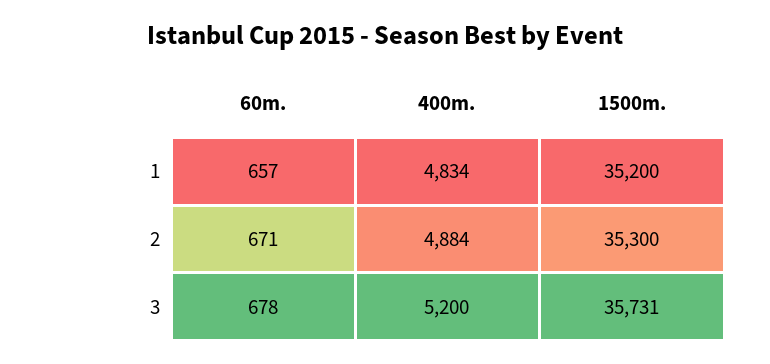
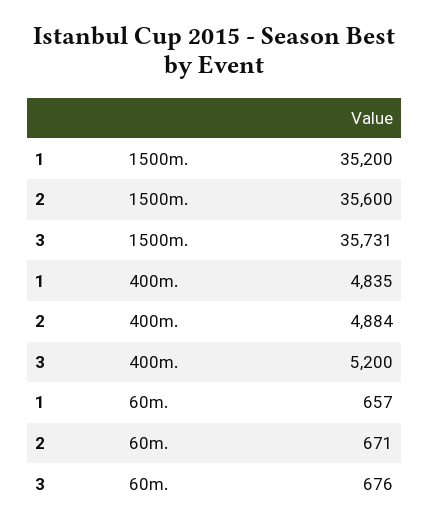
400m., 1: 4834 -> 4835
1500m., 2: 35300 -> 35600
60m., 3: 678 -> 676

